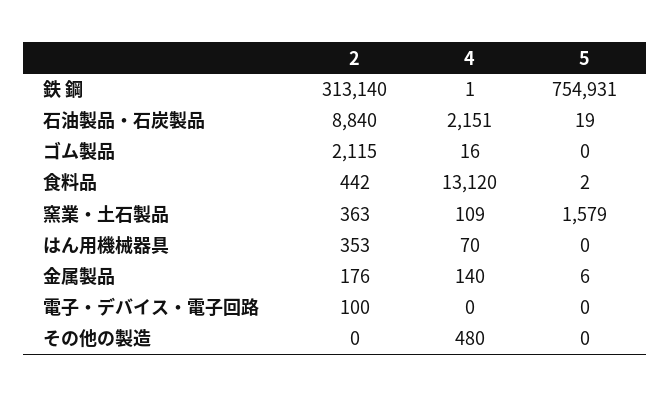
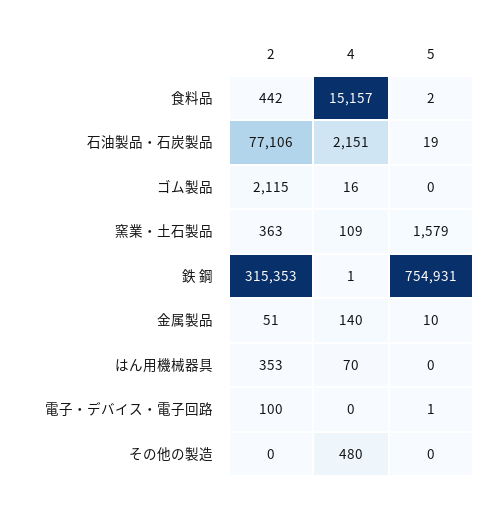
2, 鉄 鋼: 313140 -> 315353
2, 石油製品・石炭製品: 8840 -> 77106
4, 食料品: 13120 -> 15157
2, 金属製品: 176 -> 51
5, 金属製品: 6 -> 10
5, 電子・デバイス・電子回路: 0 -> 1

